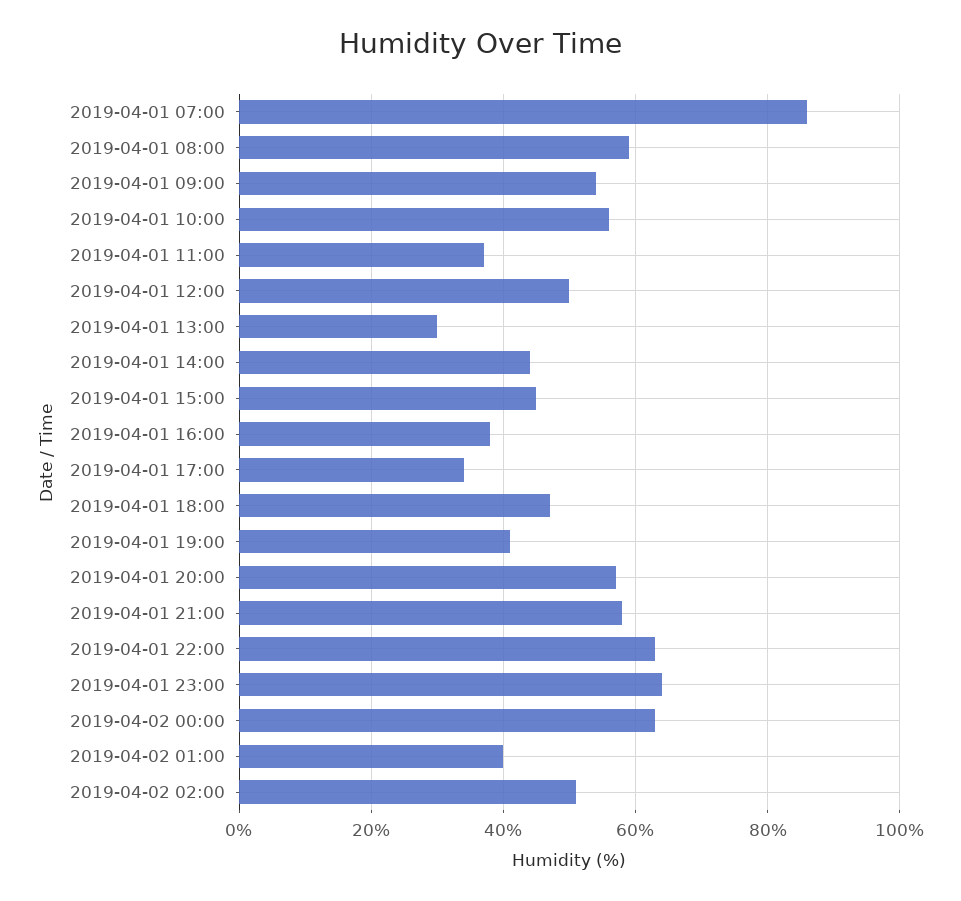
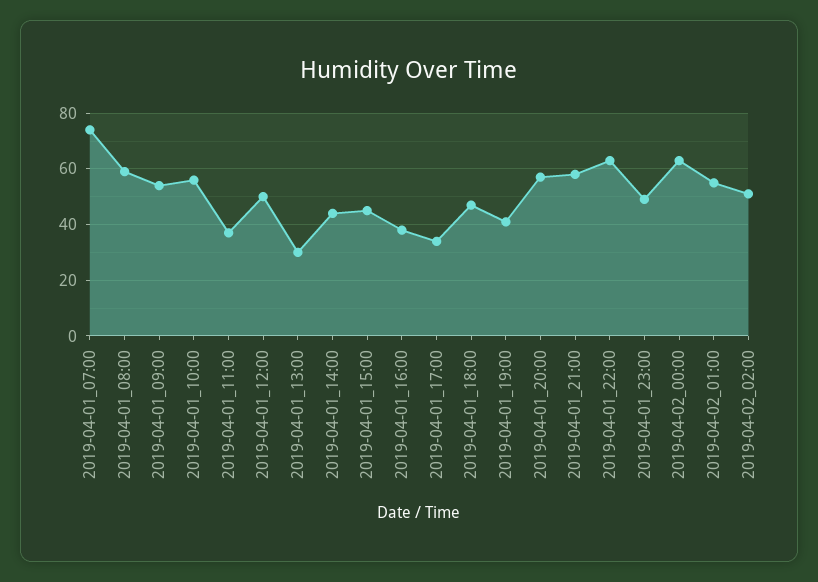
2019-04-01 07:00: 85 -> 75
2019-04-01 23:00: 65 -> 50
2019-04-02 01:00: 40 -> 55

